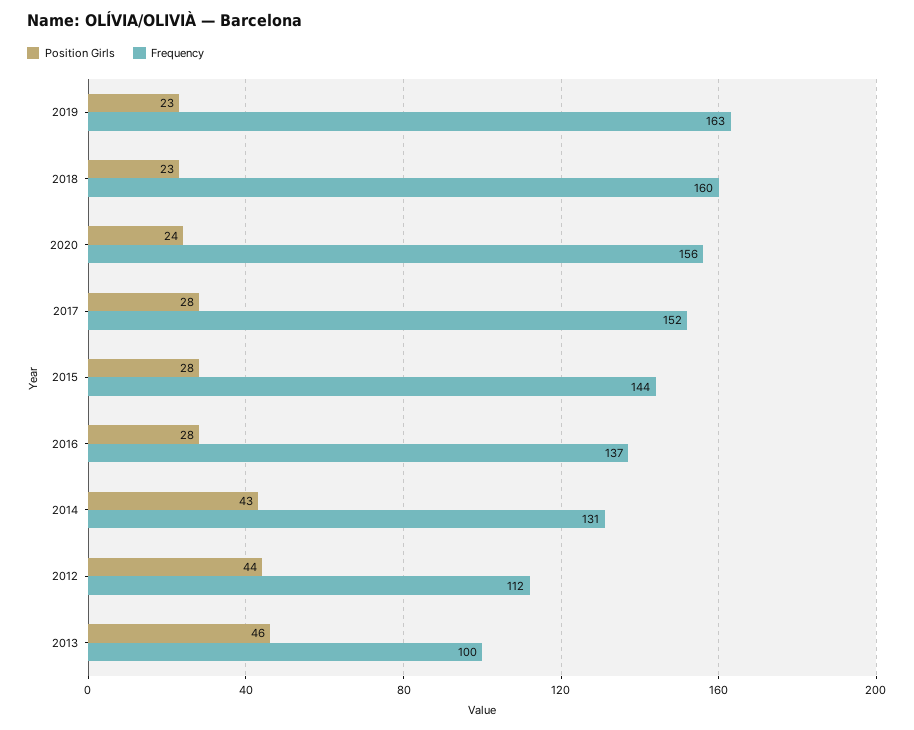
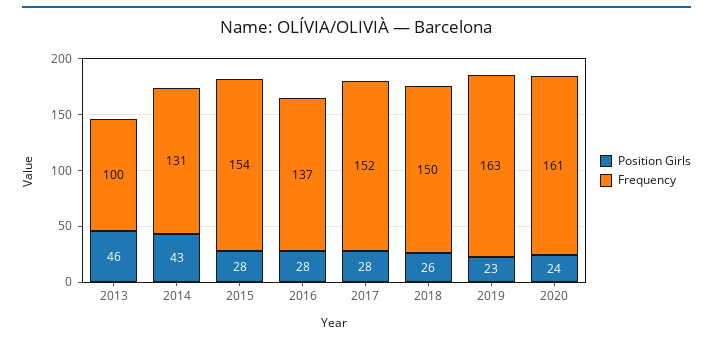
Position Girls, 2018: 23 -> 26
Frequency, 2018: 160 -> 150
Frequency, 2020: 156 -> 161
Frequency, 2015: 144 -> 154
Position Girls, 2012: 44 -> none
Frequency, 2012: 112 -> none

